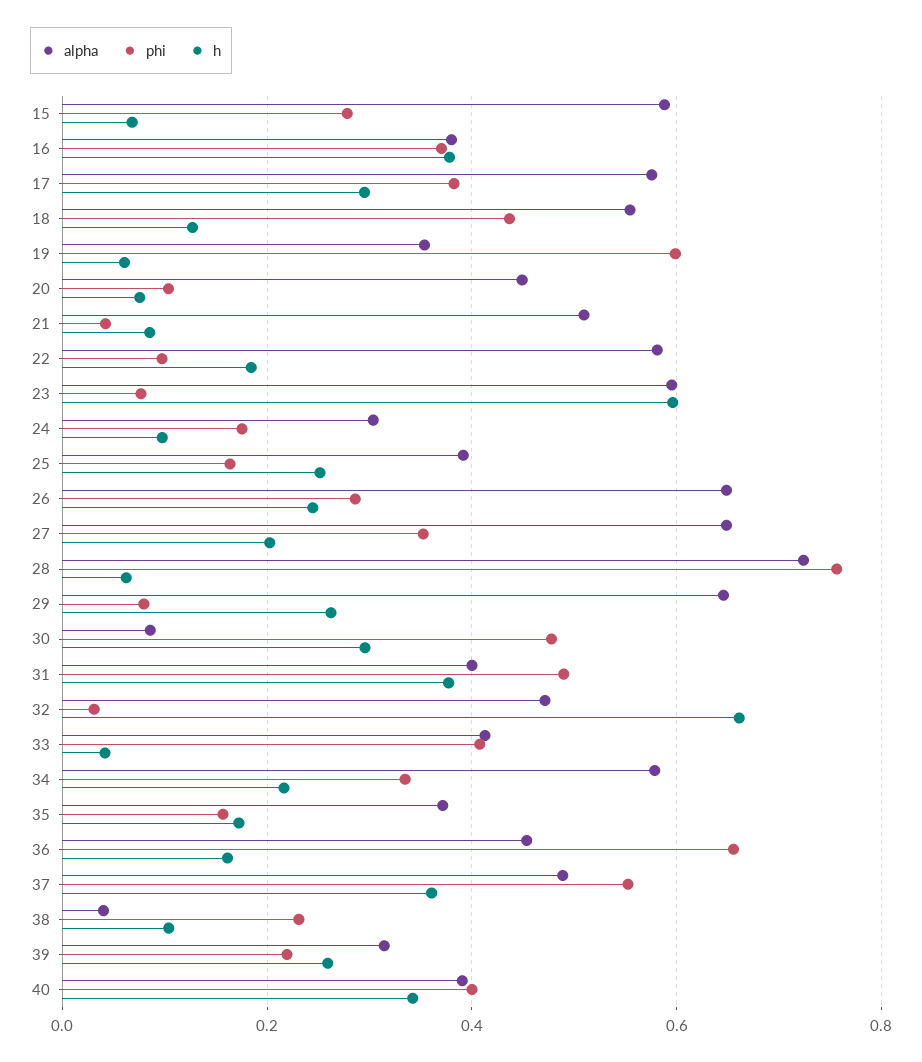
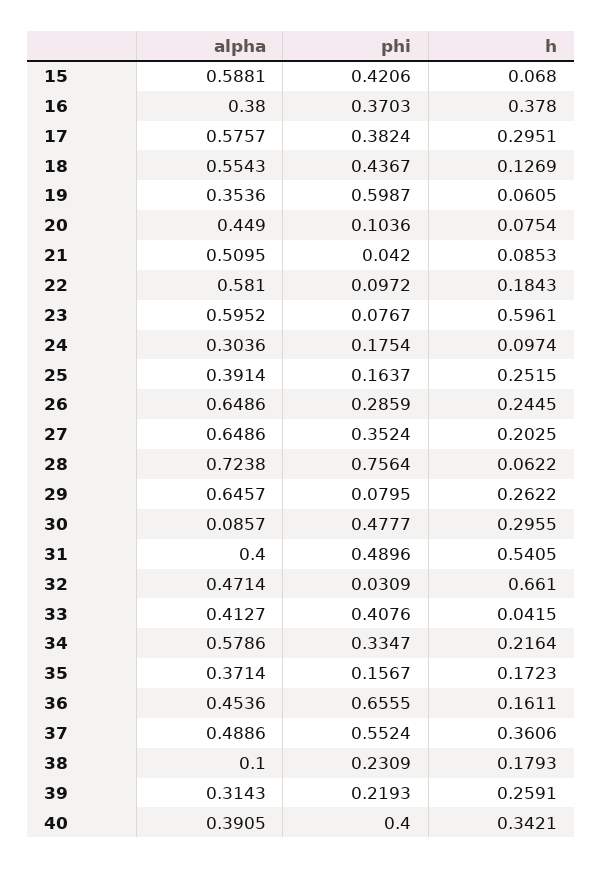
phi, 15: 0.28 -> 0.4206
h, 31: 0.38 -> 0.5405
alpha, 38: 0.04 -> 0.1
h, 38: 0.1 -> 0.1793

